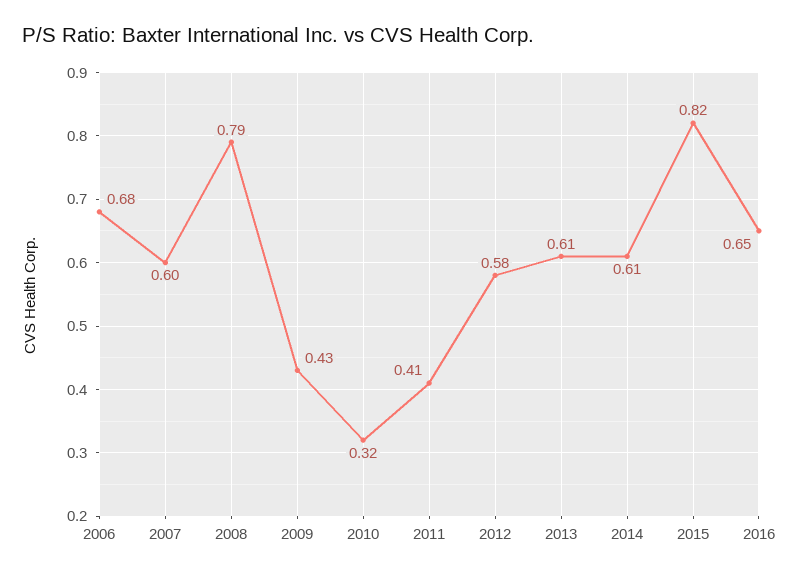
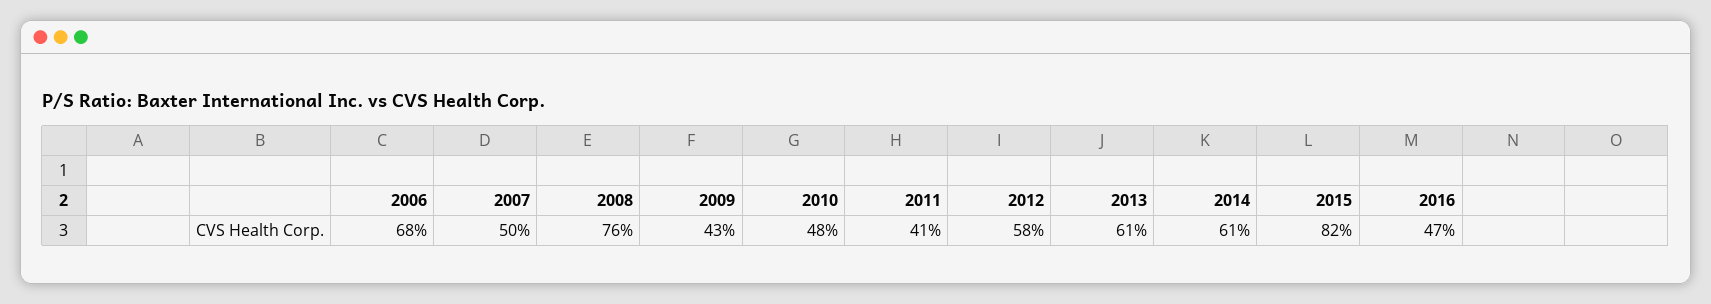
2007: 0.6 -> 0.5
2008: 0.79 -> 0.76
2010: 0.32 -> 0.48
2016: 0.65 -> 0.47

